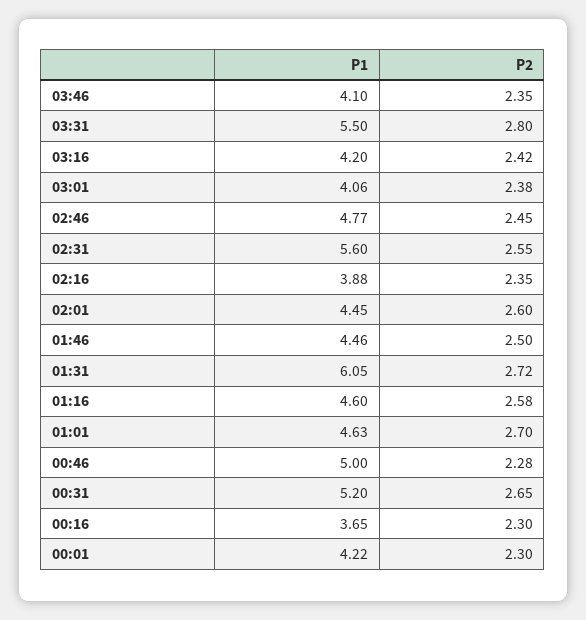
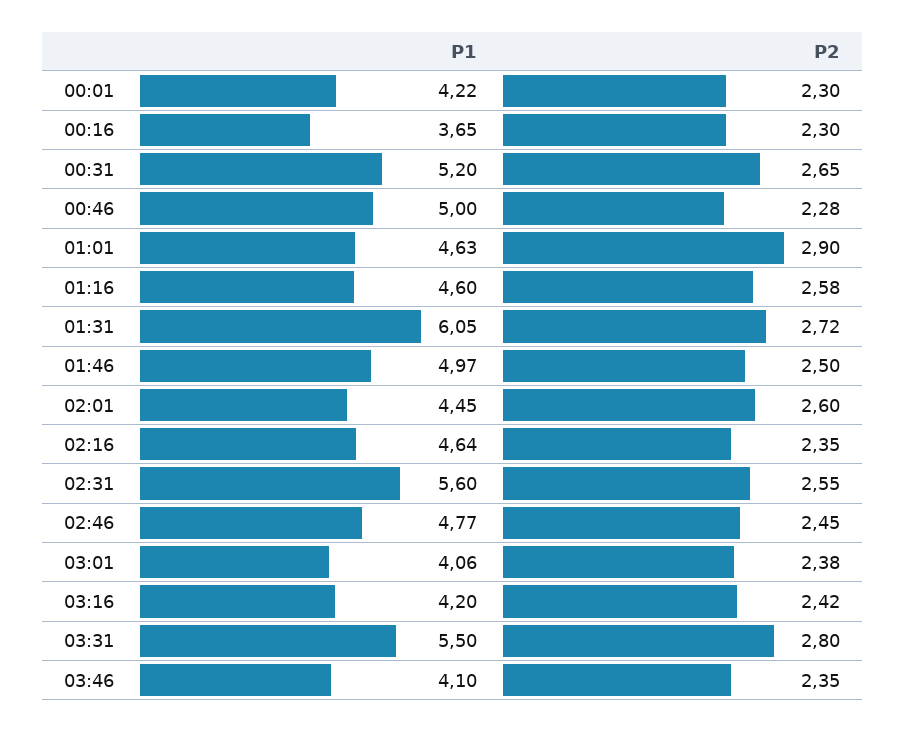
P1, 02:16: 3.88 -> 4.64
P1, 01:46: 4.46 -> 4.97
P2, 01:01: 2.7 -> 2.9

